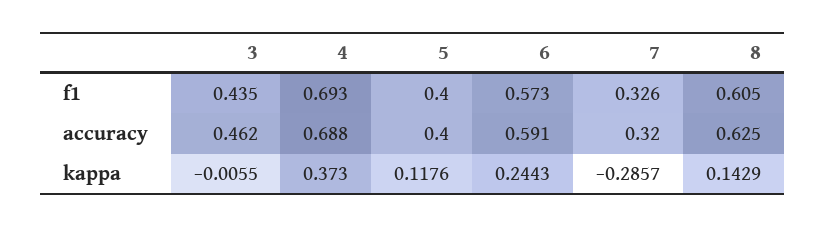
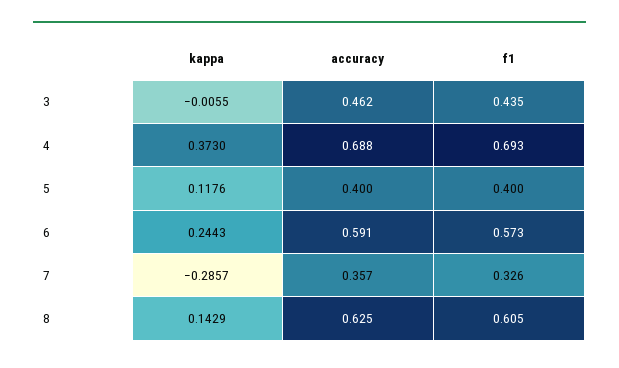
7, accuracy: 0.32 -> 0.357

